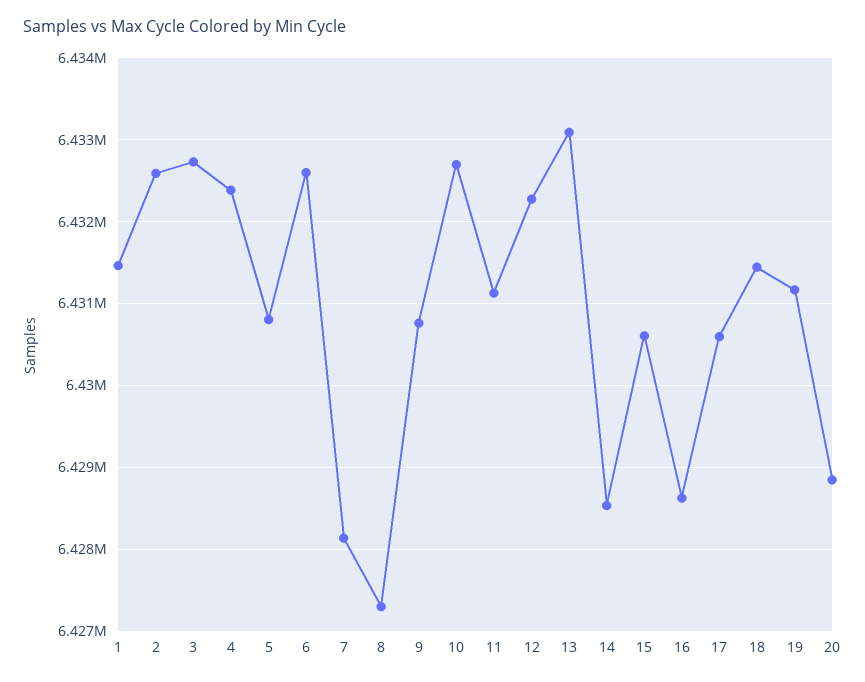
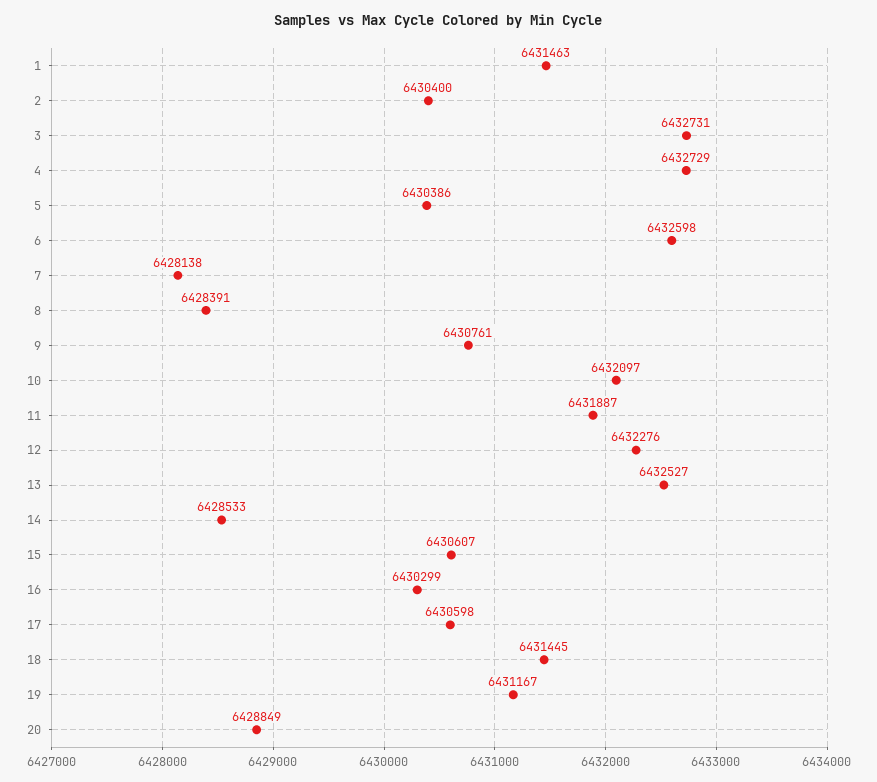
2: 6432600 -> 6430400
4: 6432400 -> 6432729
5: 6430800 -> 6430386
8: 6427300 -> 6428391
10: 6432700 -> 6432097
11: 6431100 -> 6431887
13: 6433100 -> 6432527
16: 6428600 -> 6430299

